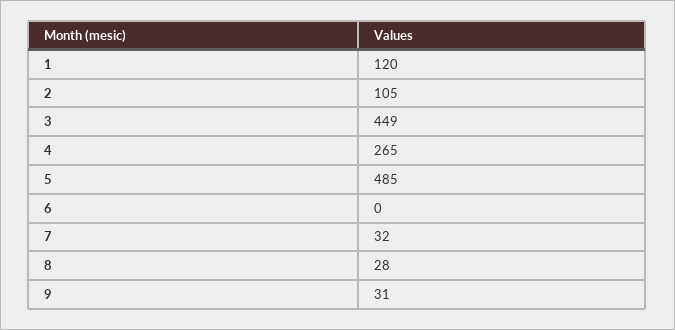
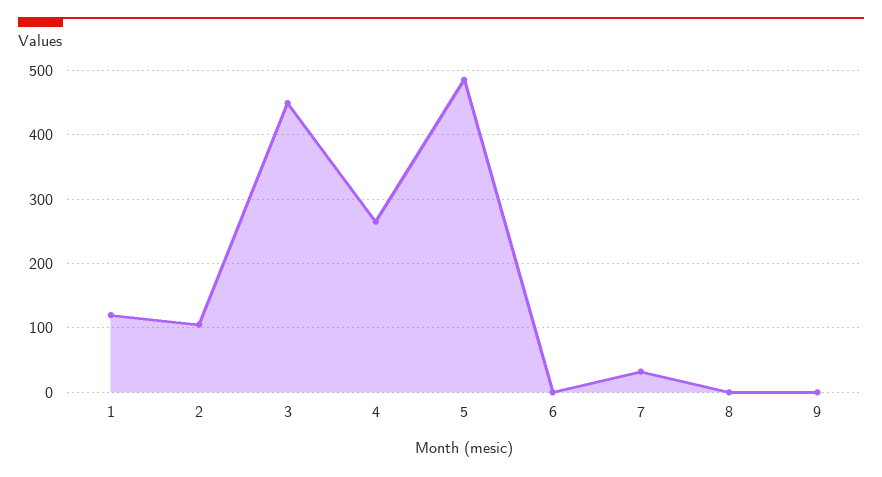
8: 28 -> 0
9: 31 -> 0

